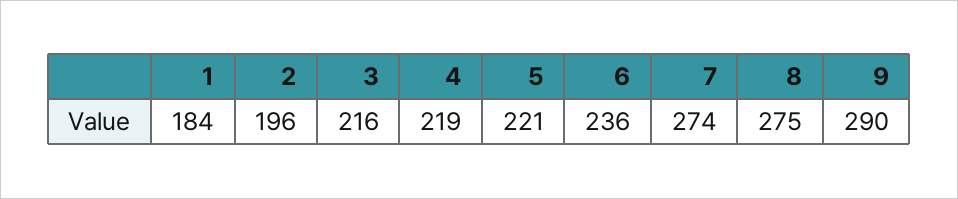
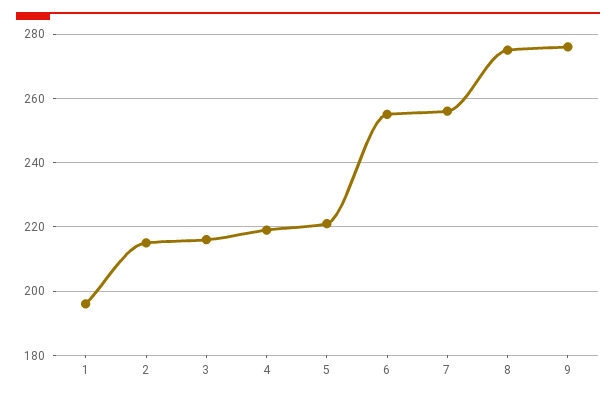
1: 184 -> 195
2: 196 -> 215
6: 236 -> 255
7: 274 -> 255
9: 290 -> 275

